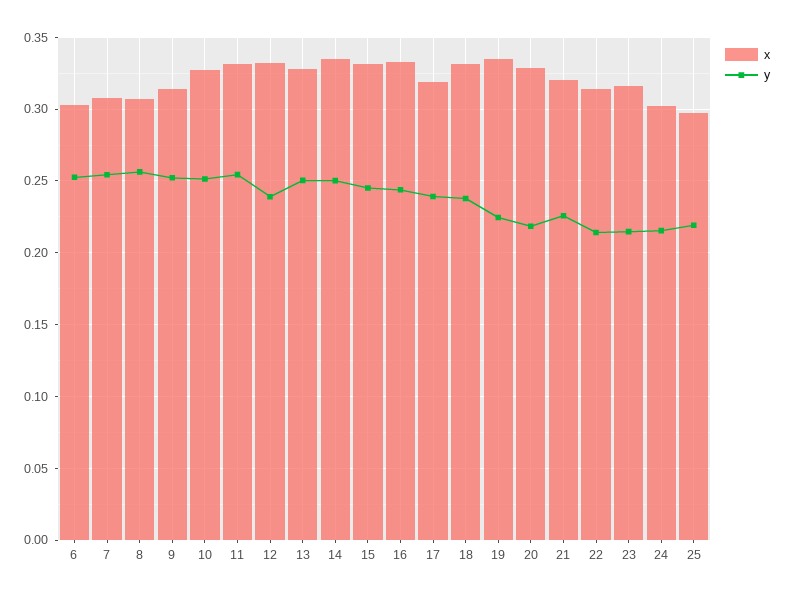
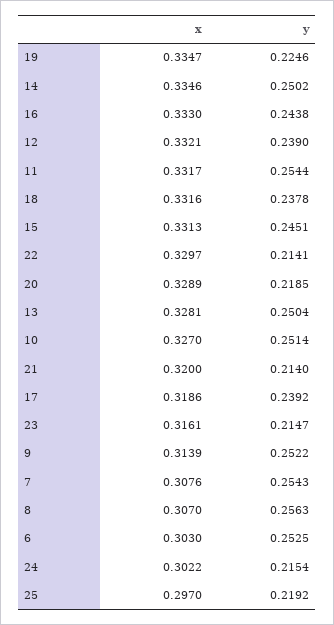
y, 21: 0.225 -> 0.214
x, 22: 0.315 -> 0.3297

